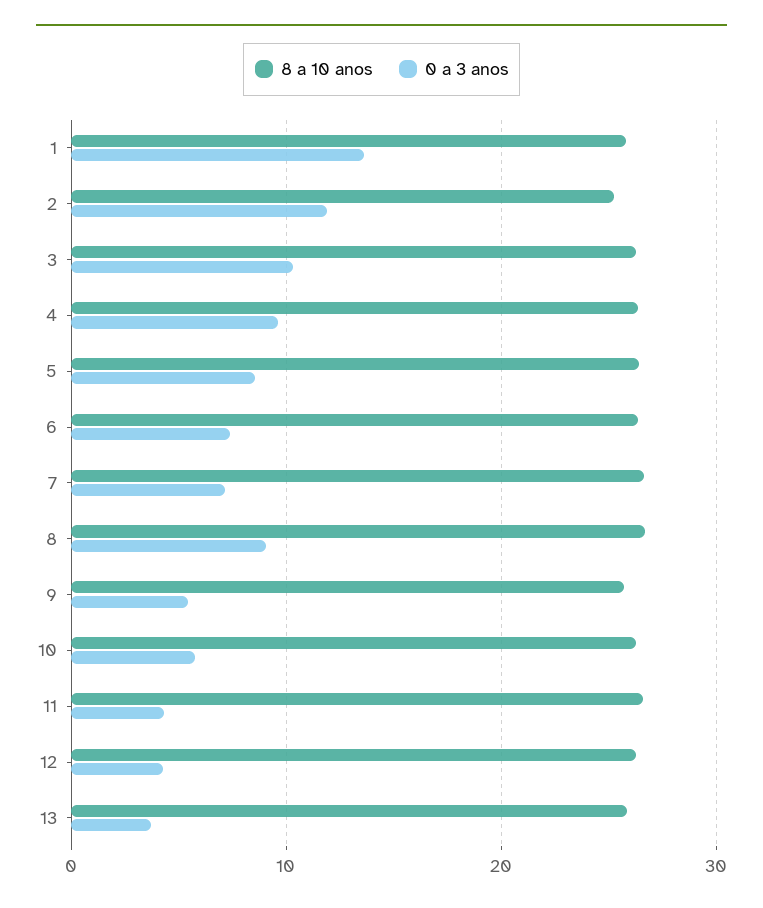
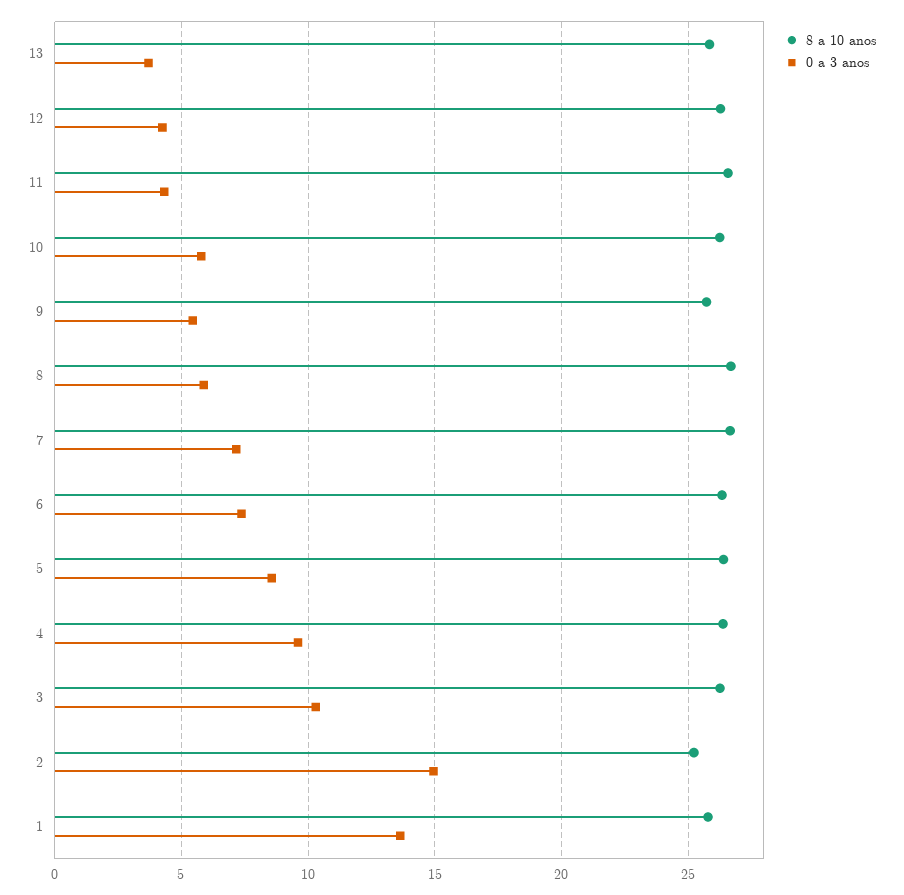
0 a 3 anos, 2: 12 -> 15
0 a 3 anos, 8: 9 -> 6

